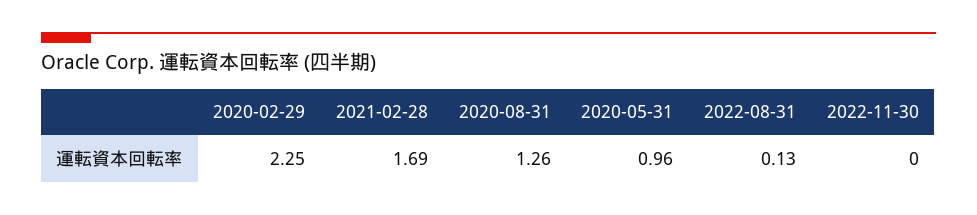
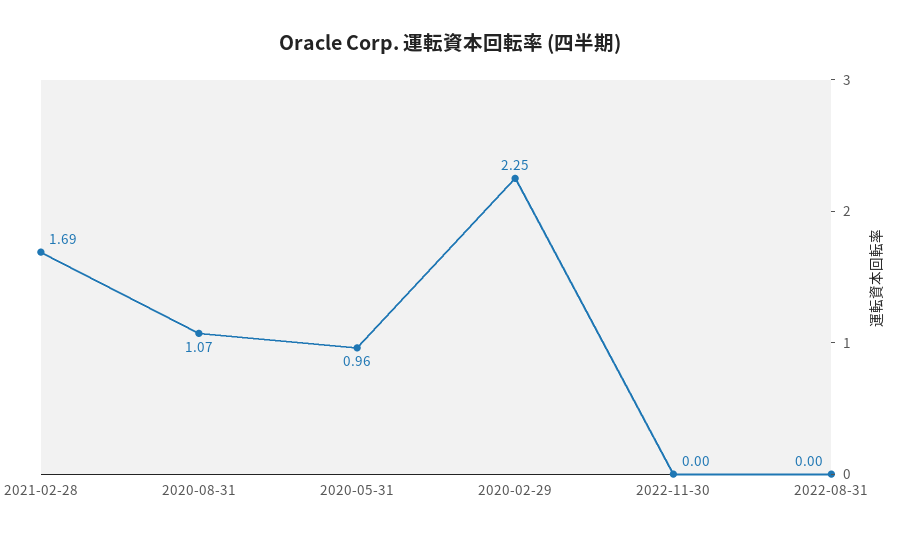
2020-08-31: 1.26 -> 1.07
2022-08-31: 0.13 -> 0

